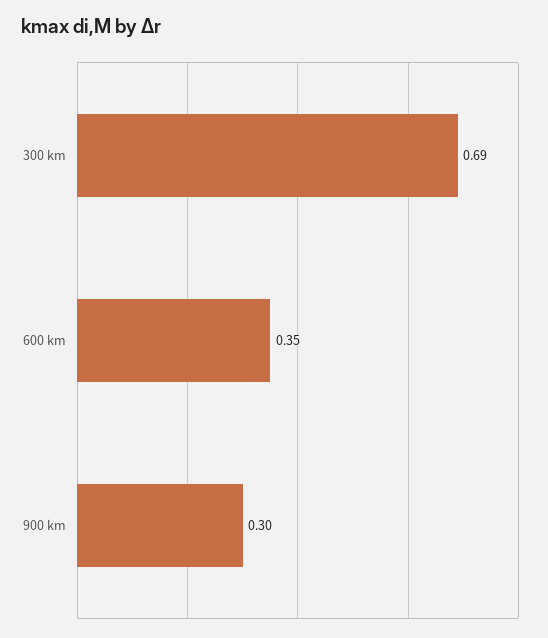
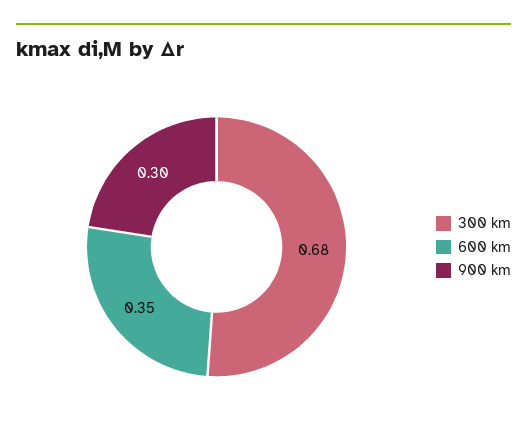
300 km: 0.69 -> 0.68

